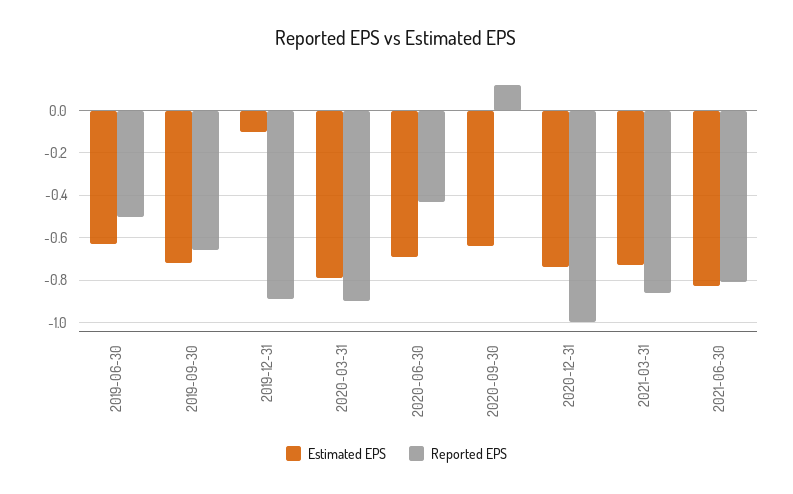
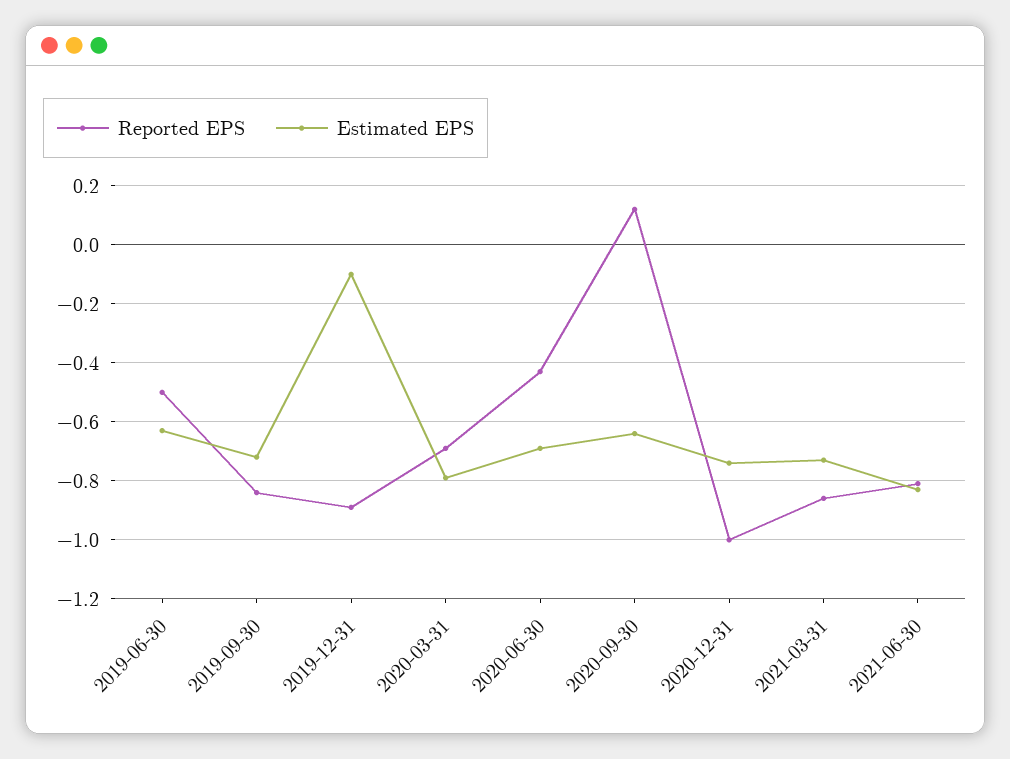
Reported EPS, 2019-09-30: -0.65 -> -0.85
Reported EPS, 2020-03-31: -0.9 -> -0.7

